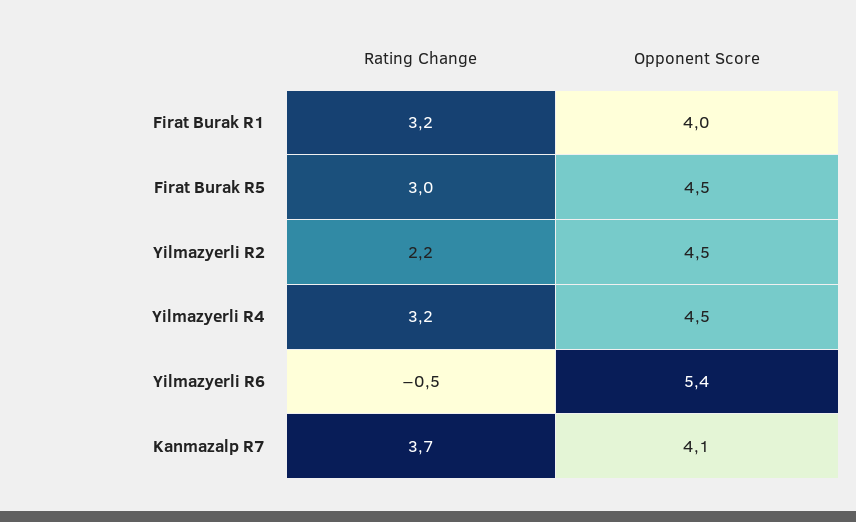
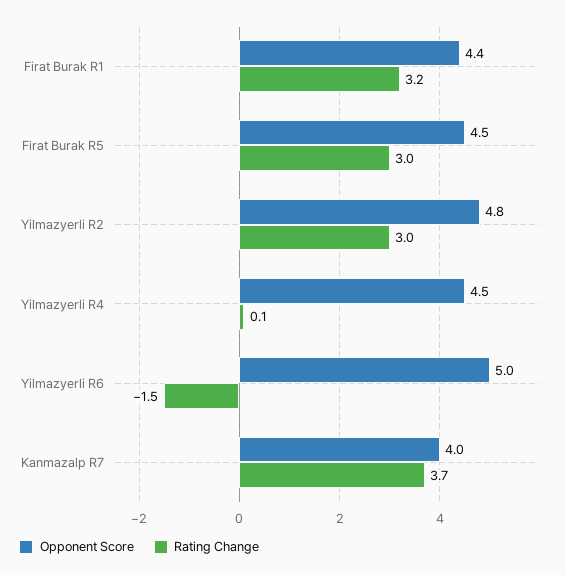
Opponent Score, Firat Burak R1: 4 -> 4.4
Rating Change, Yilmazyerli R2: 2.2 -> 3
Opponent Score, Yilmazyerli R2: 4.5 -> 4.8
Rating Change, Yilmazyerli R4: 3.2 -> 0.1
Rating Change, Yilmazyerli R6: -0.5 -> -1.5
Opponent Score, Yilmazyerli R6: 5.4 -> 5
Opponent Score, Kanmazalp R7: 4.1 -> 4

